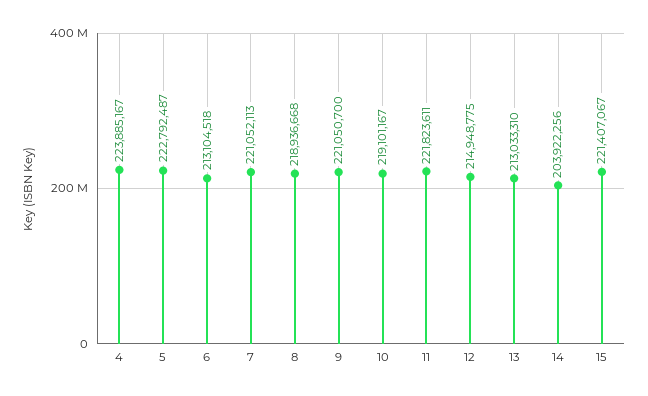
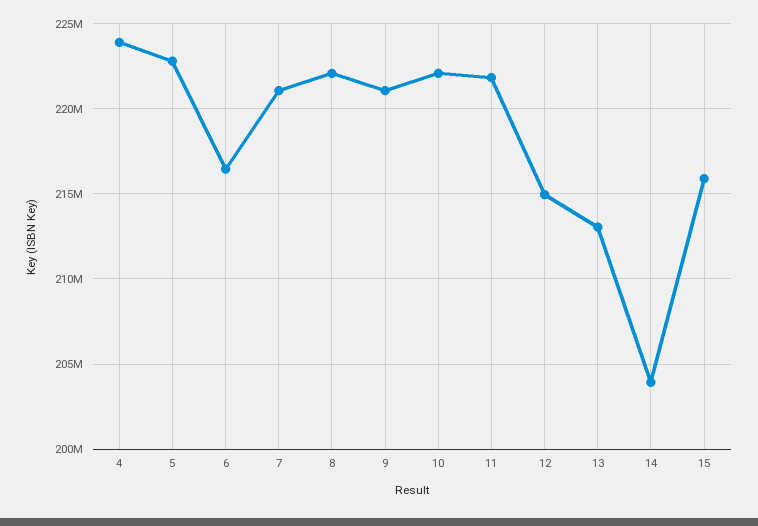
6: 213104518 -> 216500000
8: 218936668 -> 222000000
10: 219101167 -> 222000000
15: 221407067 -> 216000000

